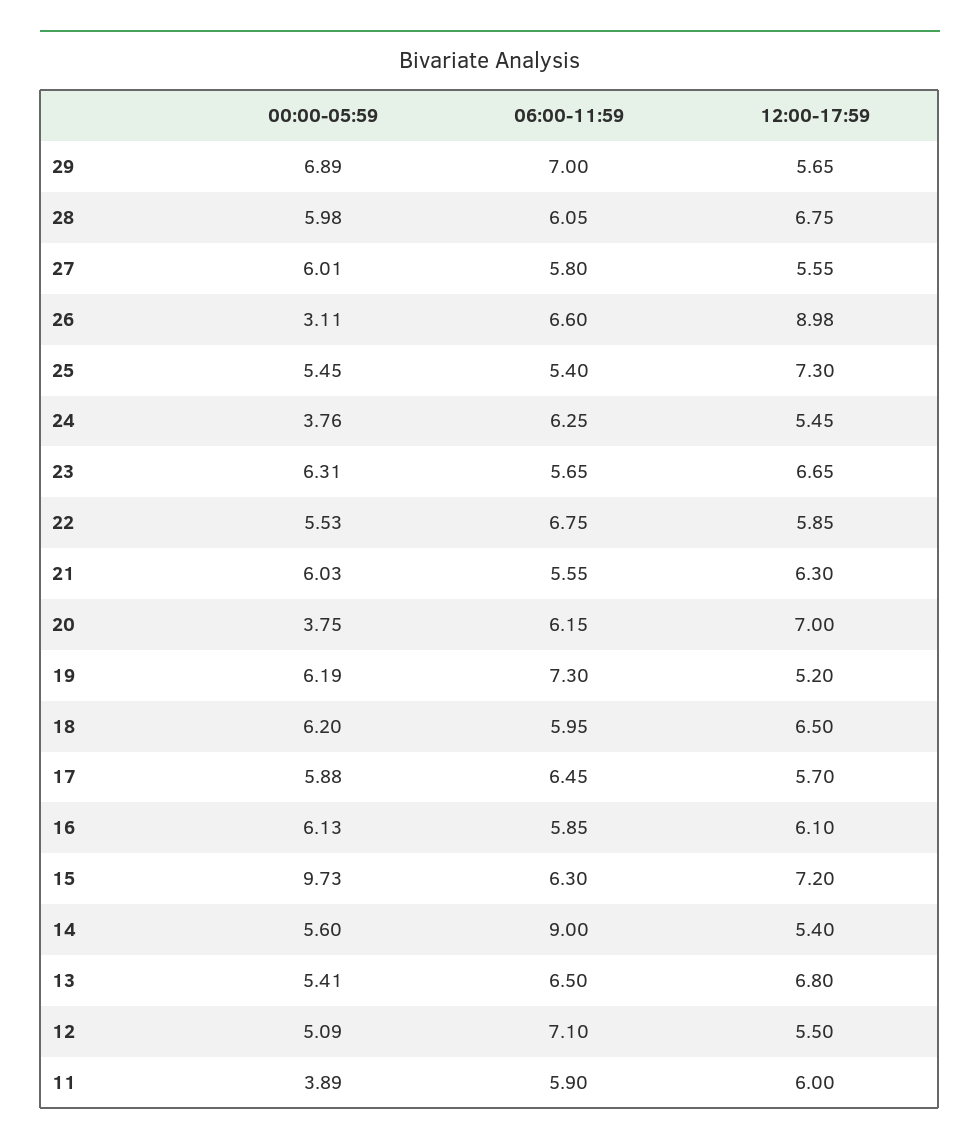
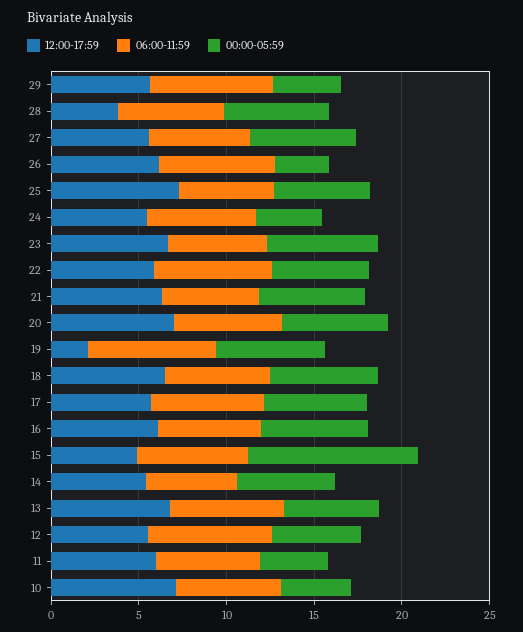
00:00-05:59, 29: 6.89 -> 4
12:00-17:59, 28: 6.75 -> 4
12:00-17:59, 26: 8.98 -> 6
00:00-05:59, 20: 3.75 -> 6
12:00-17:59, 19: 5.2 -> 2
12:00-17:59, 15: 7.2 -> 5
06:00-11:59, 14: 9 -> 5
12:00-17:59, 10: none -> 7
06:00-11:59, 10: none -> 6
00:00-05:59, 10: none -> 4

